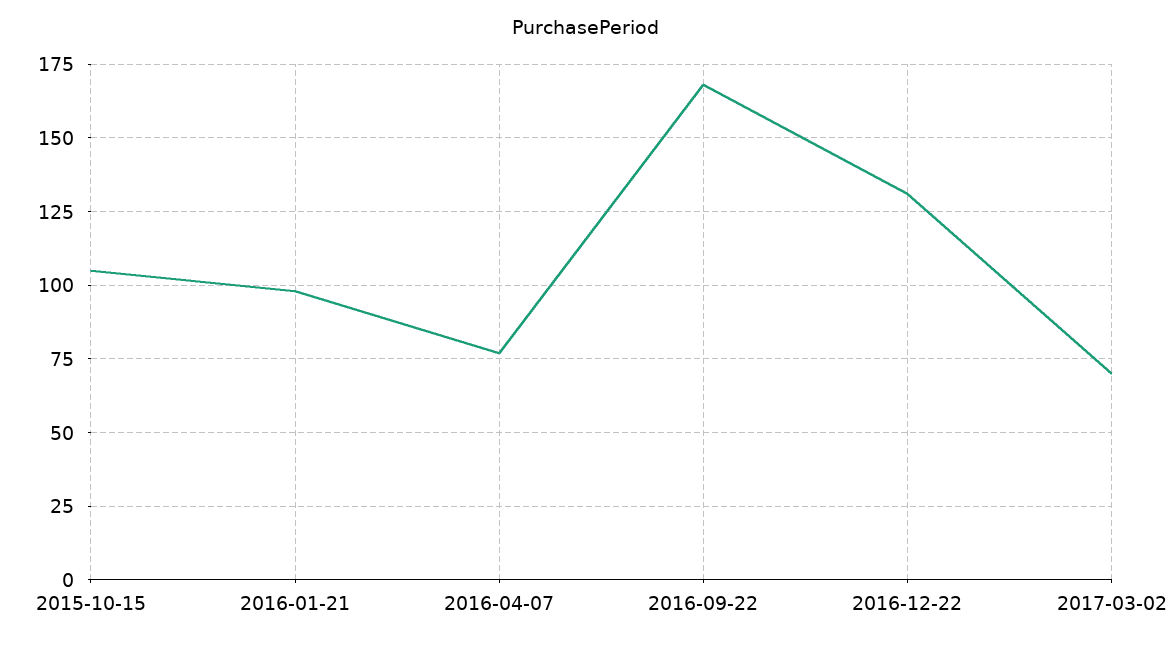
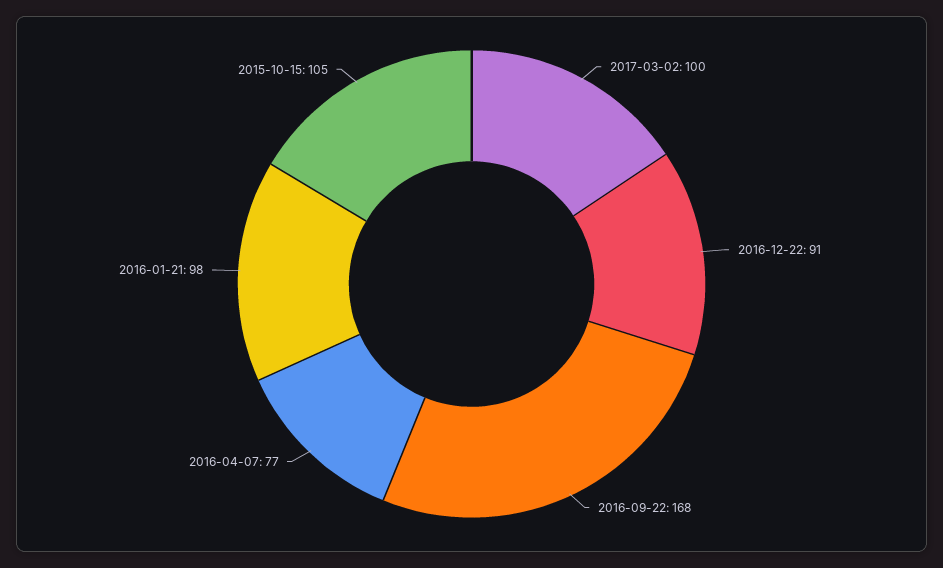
2016-12-22: 130 -> 91
2017-03-02: 70 -> 100

